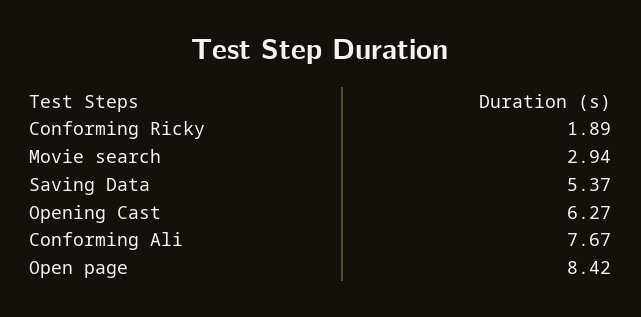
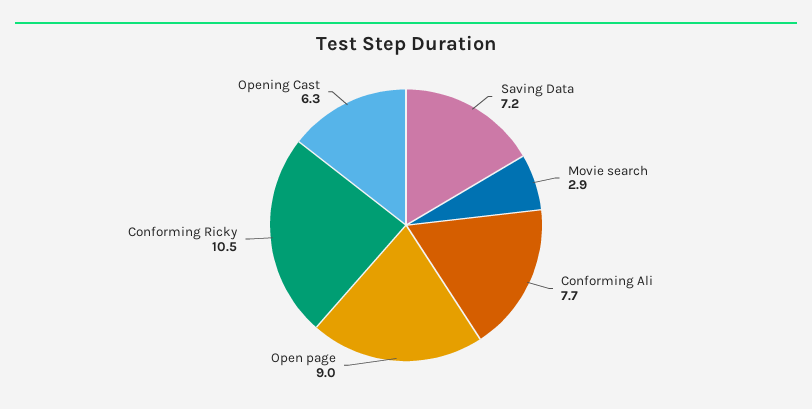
Conforming Ricky: 1.89 -> 10.5
Saving Data: 5.37 -> 7.2
Open page: 8.42 -> 9

